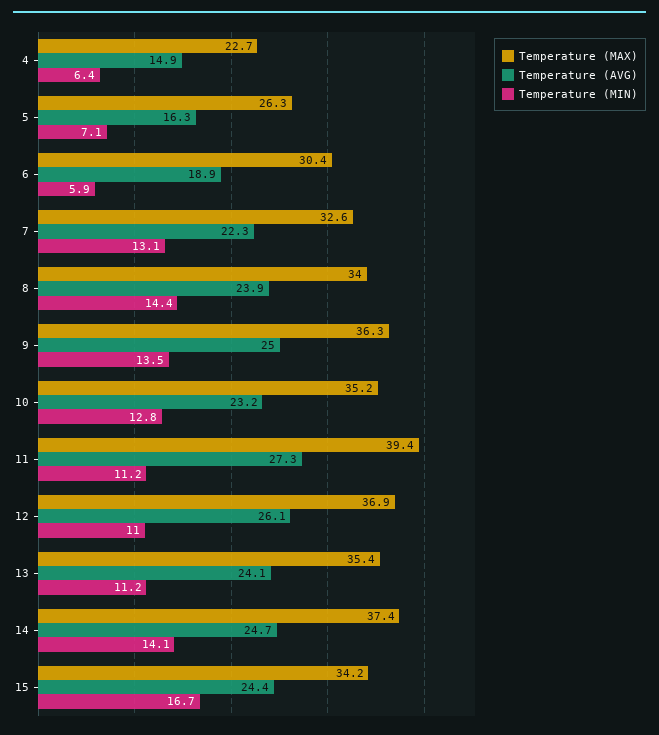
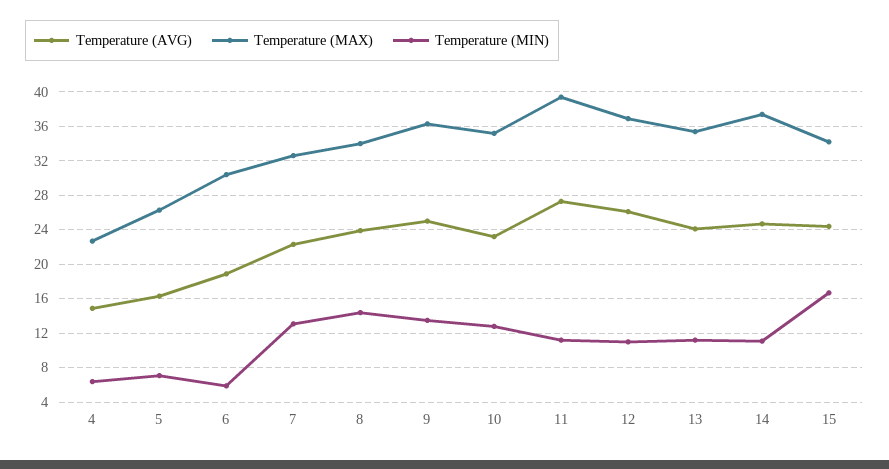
Temperature (MIN), 14: 14.1 -> 11

